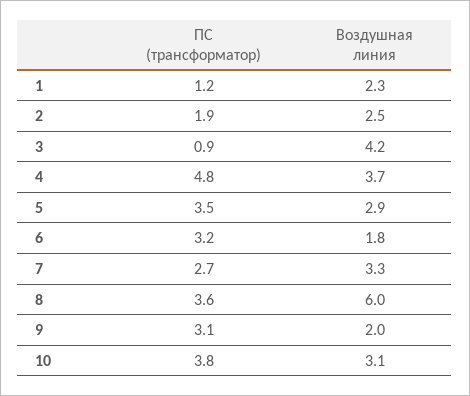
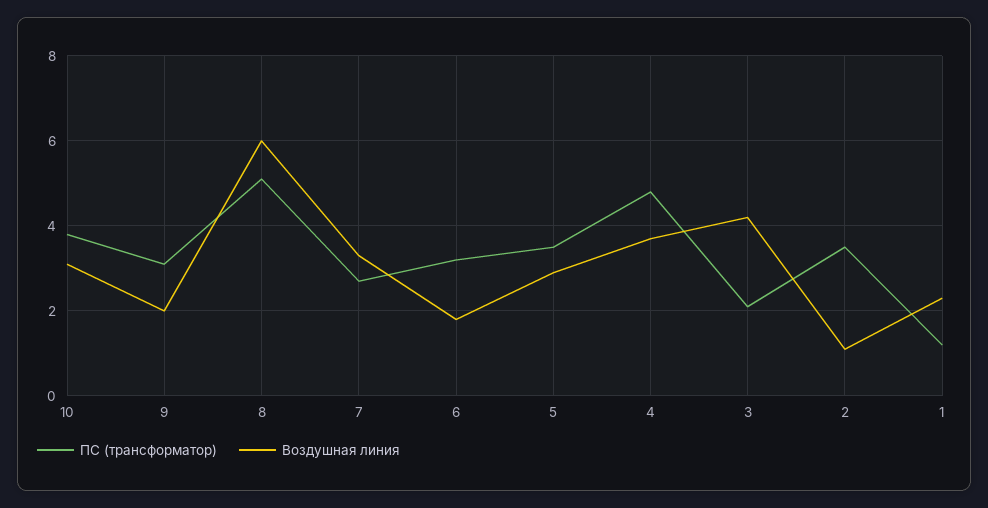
ПС (трансформатор), 2: 1.9 -> 3.5
Воздушная линия, 2: 2.5 -> 1
ПС (трансформатор), 3: 0.9 -> 2
ПС (трансформатор), 8: 3.6 -> 5

